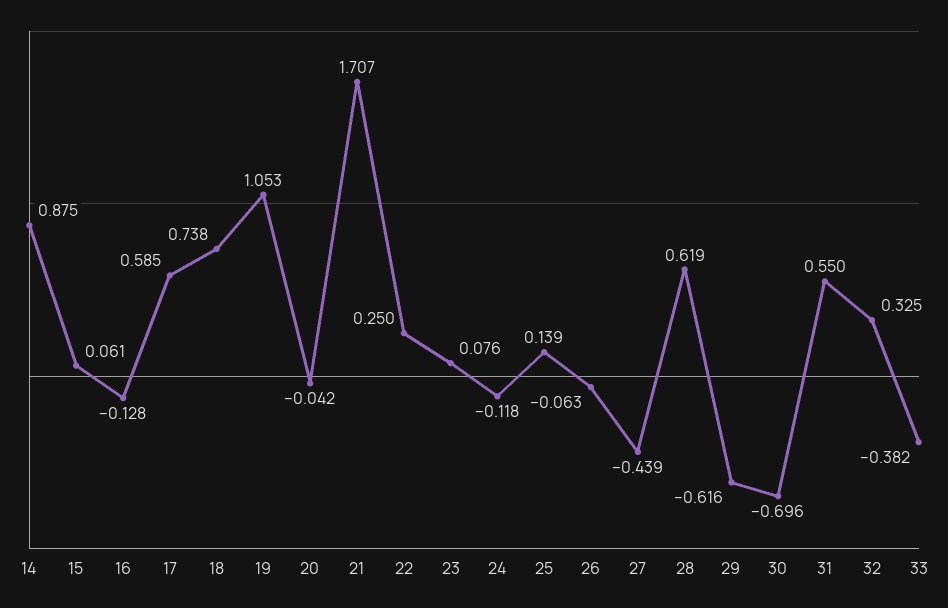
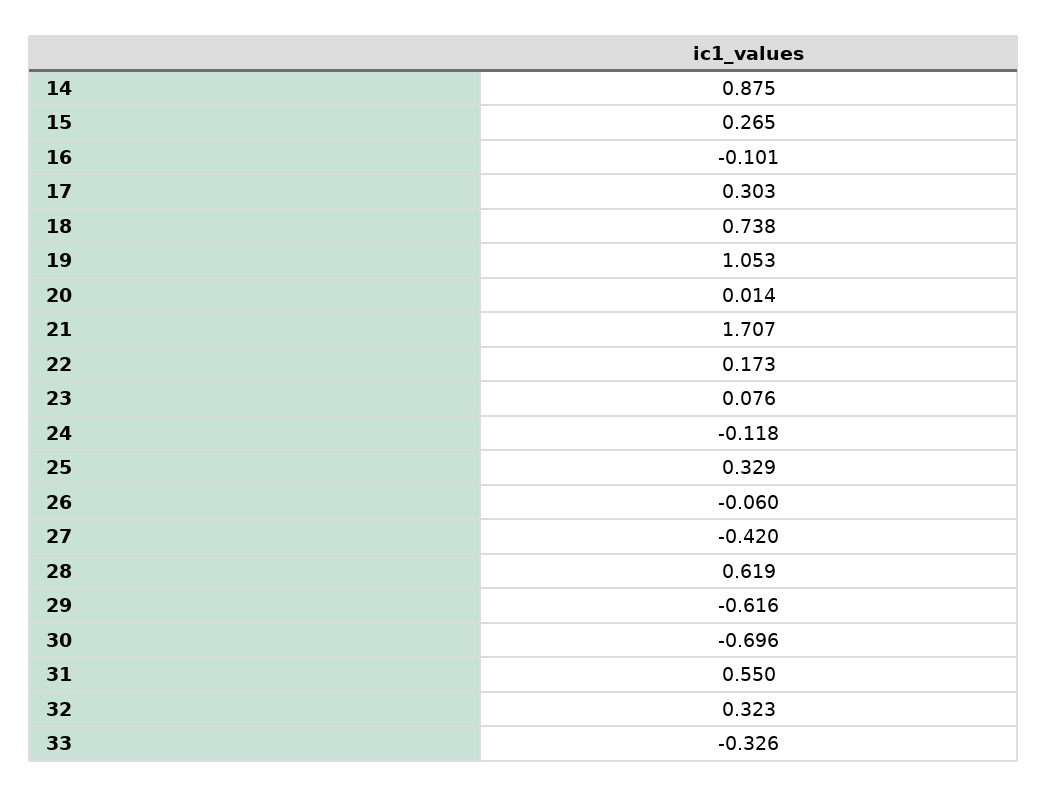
15: 0.061 -> 0.265
16: -0.128 -> -0.101
17: 0.585 -> 0.303
20: -0.042 -> 0.014
22: 0.25 -> 0.173
25: 0.139 -> 0.329
26: -0.063 -> -0.06
27: -0.439 -> -0.42
32: 0.325 -> 0.323
33: -0.382 -> -0.326

